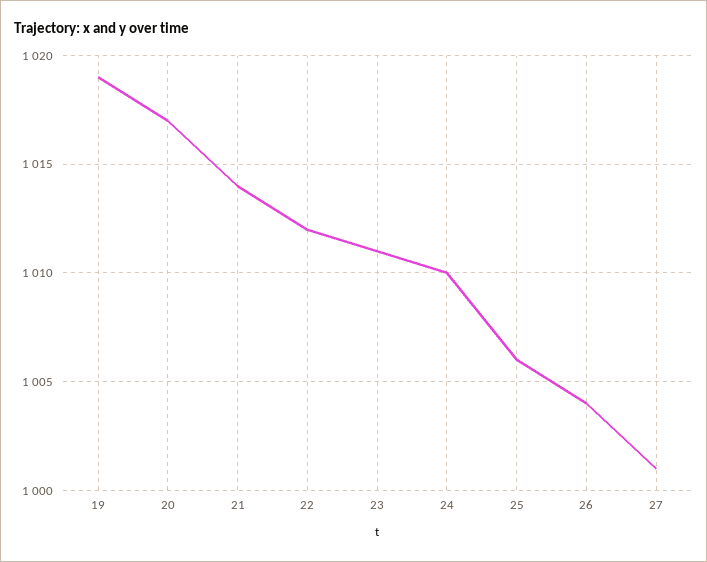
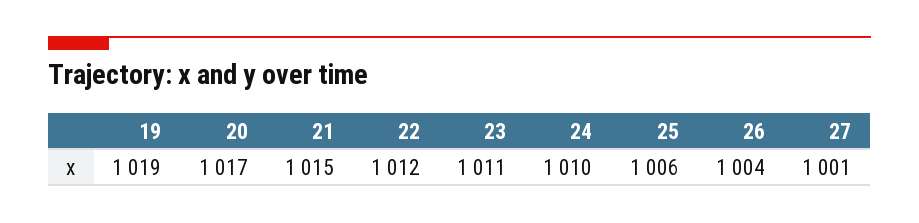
21: 1014 -> 1015

